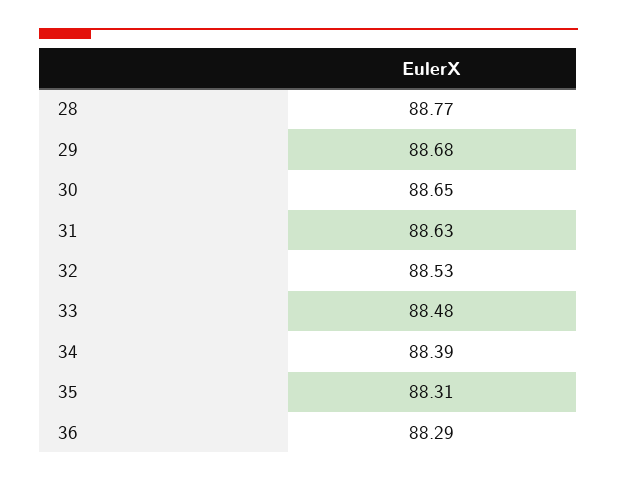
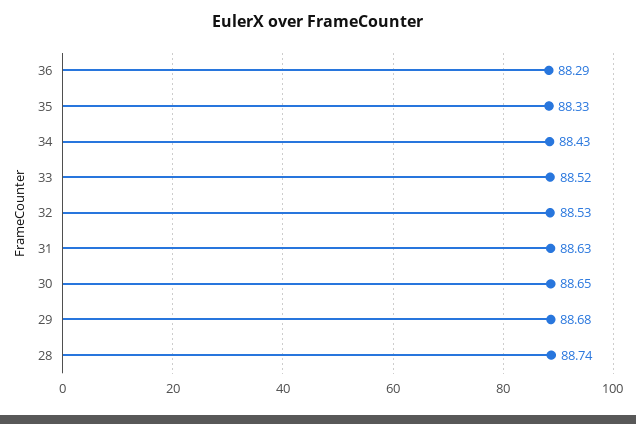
28: 88.77 -> 88.74
33: 88.48 -> 88.52
34: 88.39 -> 88.43
35: 88.31 -> 88.33

